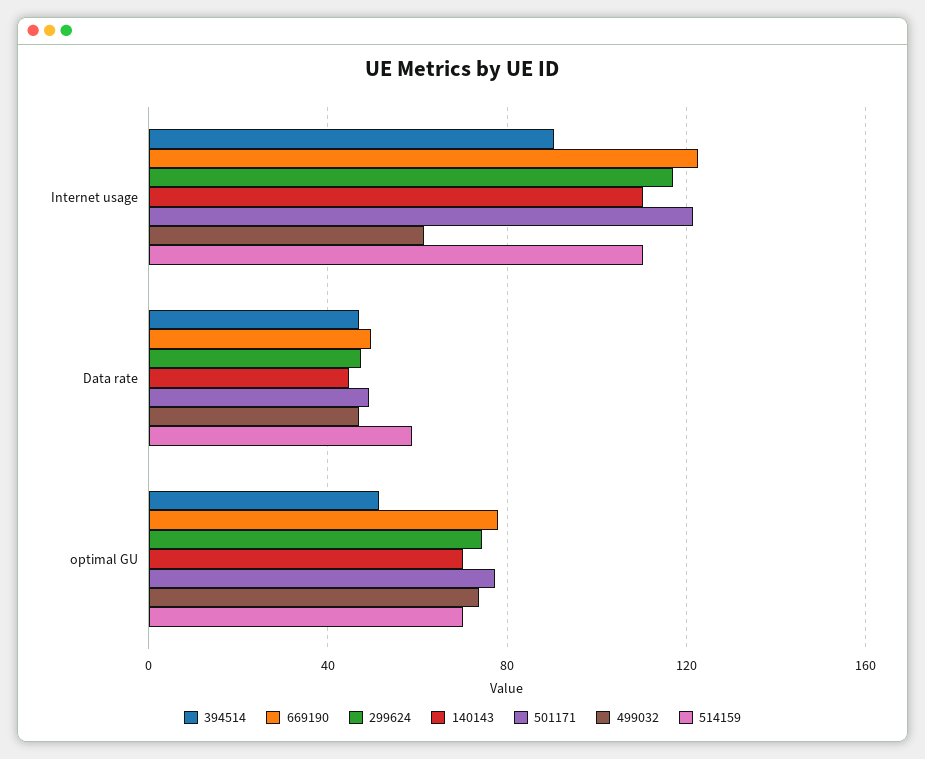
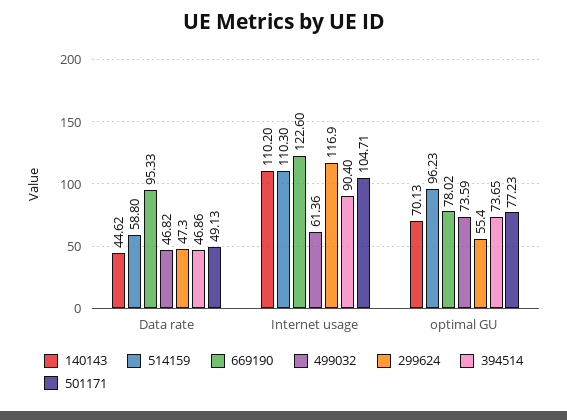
501171, Internet usage: 120 -> 104.71
669190, Data rate: 50 -> 95.33
394514, optimal GU: 50 -> 73.65
299624, optimal GU: 75 -> 55.4
514159, optimal GU: 70 -> 96.23

